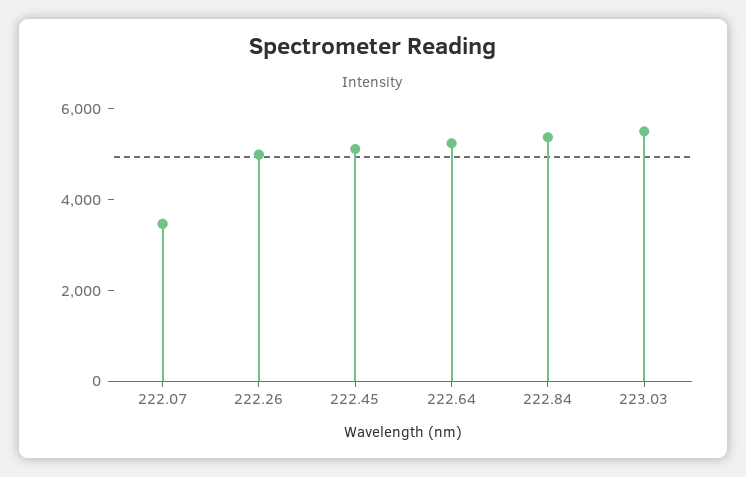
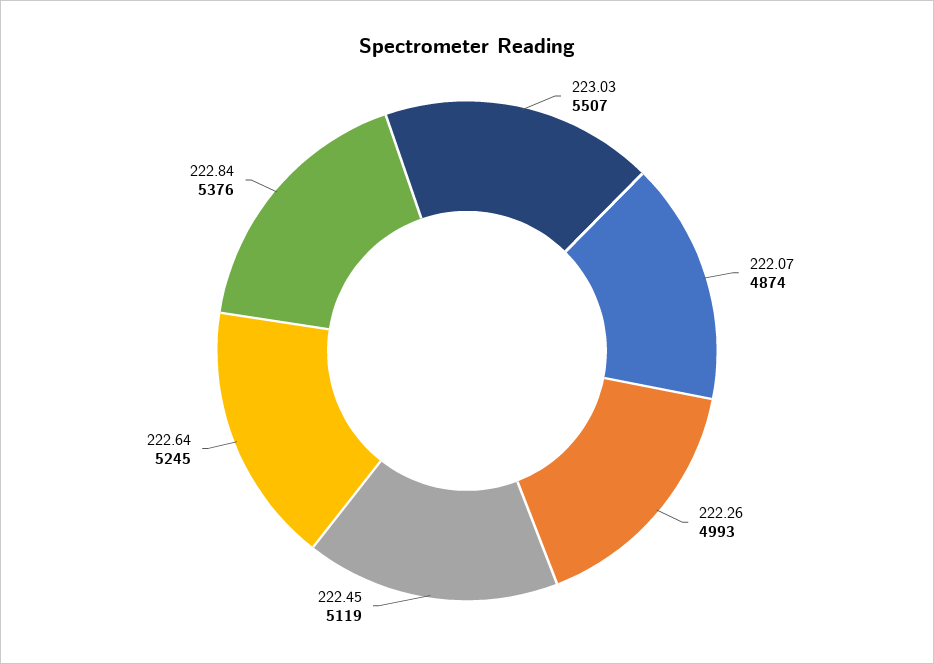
222.07: 3500 -> 4874

